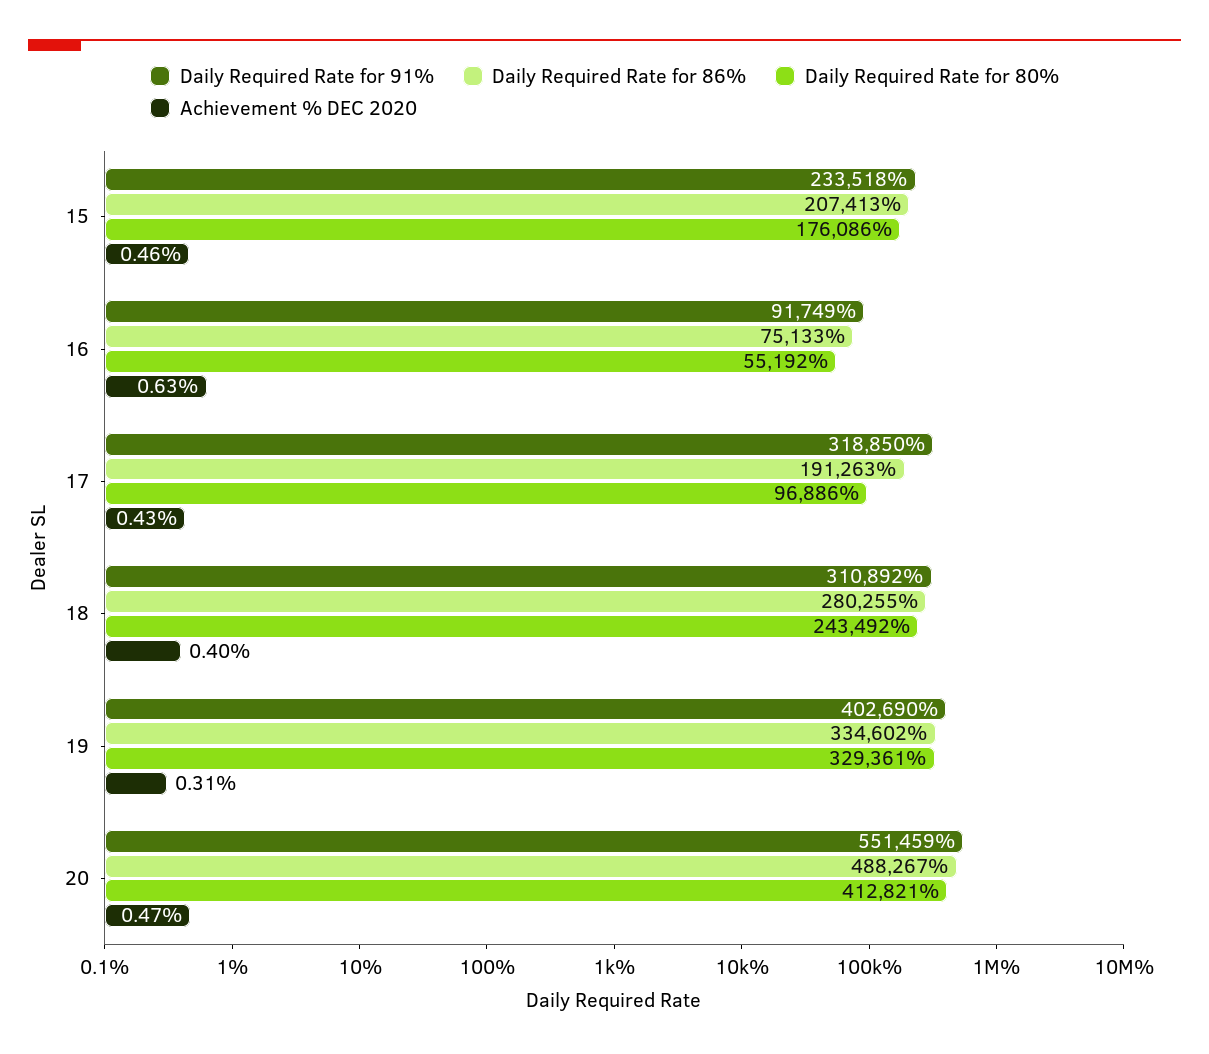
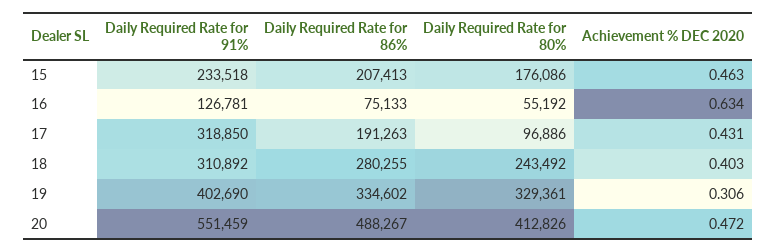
Daily Required Rate for 91%, 16: 91749 -> 126781
Daily Required Rate for 80%, 20: 412821 -> 412826

